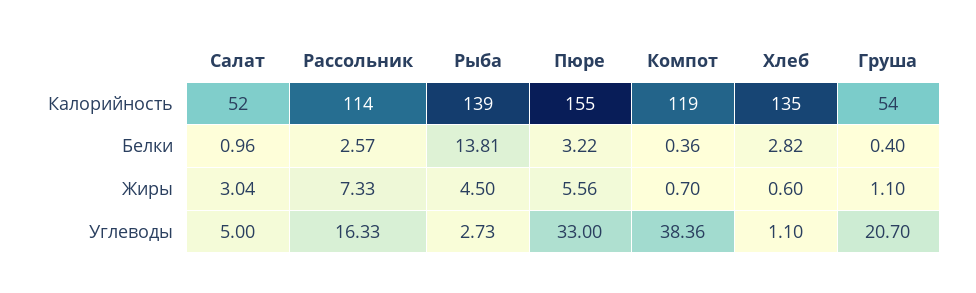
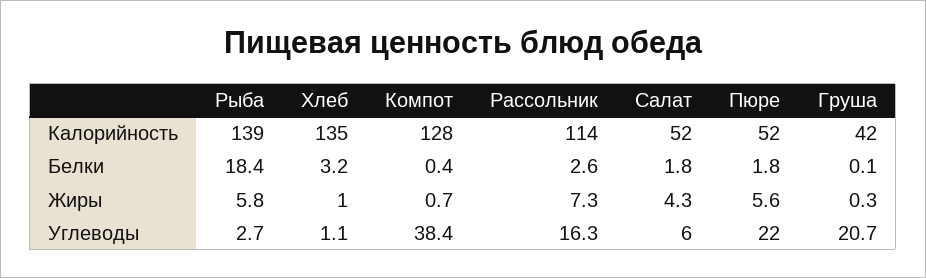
Пюре, Калорийность: 155 -> 52
Компот, Калорийность: 119 -> 128
Груша, Калорийность: 54 -> 42
Салат, Белки: 0.96 -> 1.8
Рыба, Белки: 13.81 -> 18.4
Пюре, Белки: 3.22 -> 1.8
Хлеб, Белки: 2.82 -> 3.2
Груша, Белки: 0.4 -> 0.1
Салат, Жиры: 3.04 -> 4.3
Рыба, Жиры: 4.5 -> 5.8
Хлеб, Жиры: 0.6 -> 1
Груша, Жиры: 1.1 -> 0.3
Салат, Углеводы: 5 -> 6
Пюре, Углеводы: 33 -> 22

